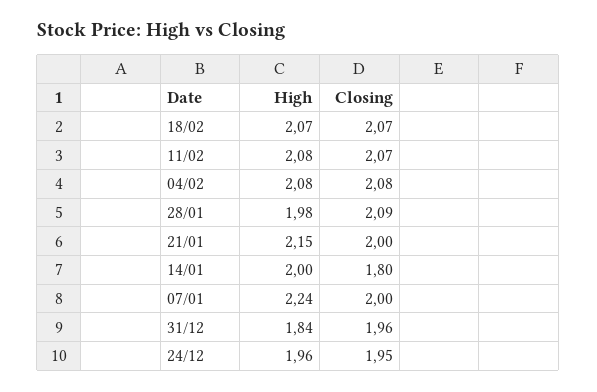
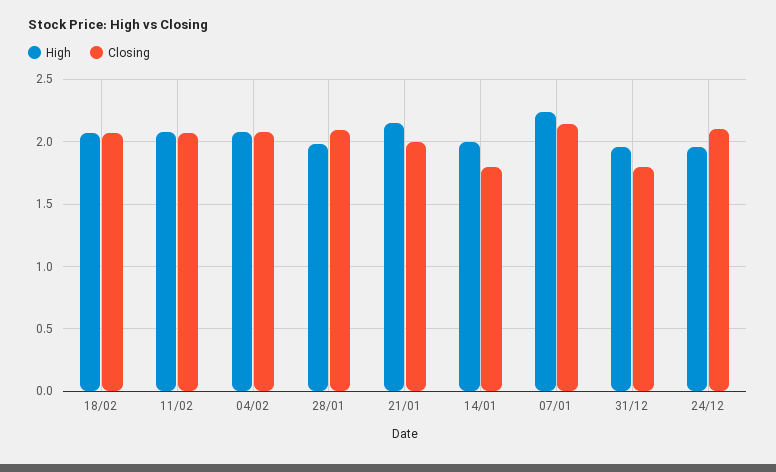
Closing, 07/01: 2 -> 2.15
High, 31/12: 1.84 -> 1.95
Closing, 31/12: 1.96 -> 1.8
Closing, 24/12: 1.95 -> 2.1

